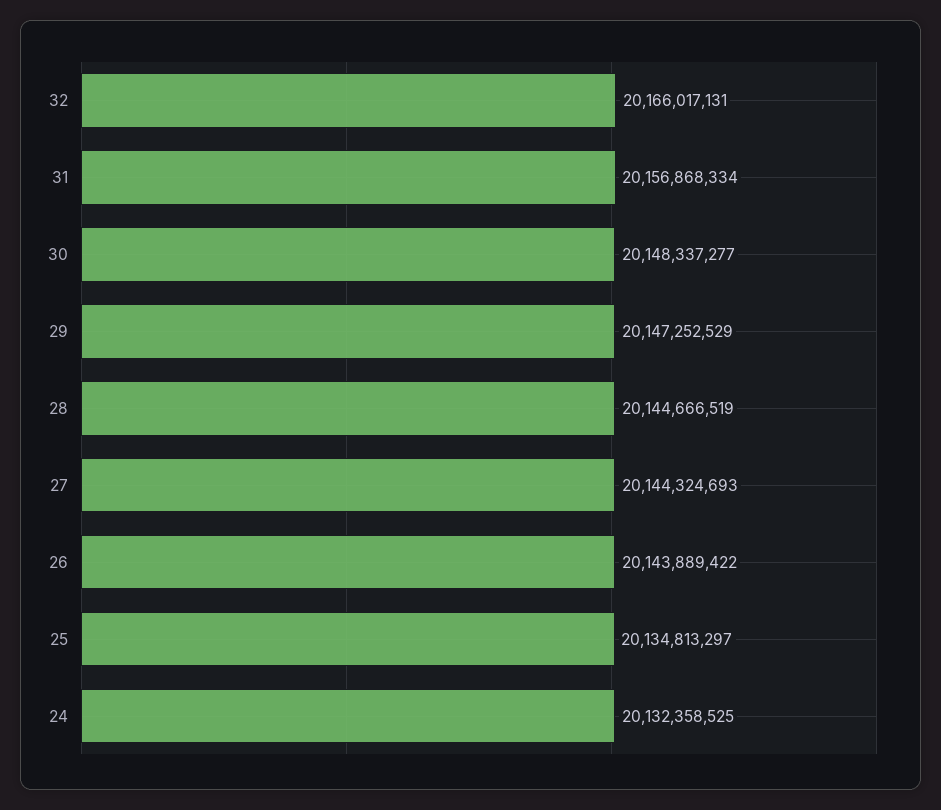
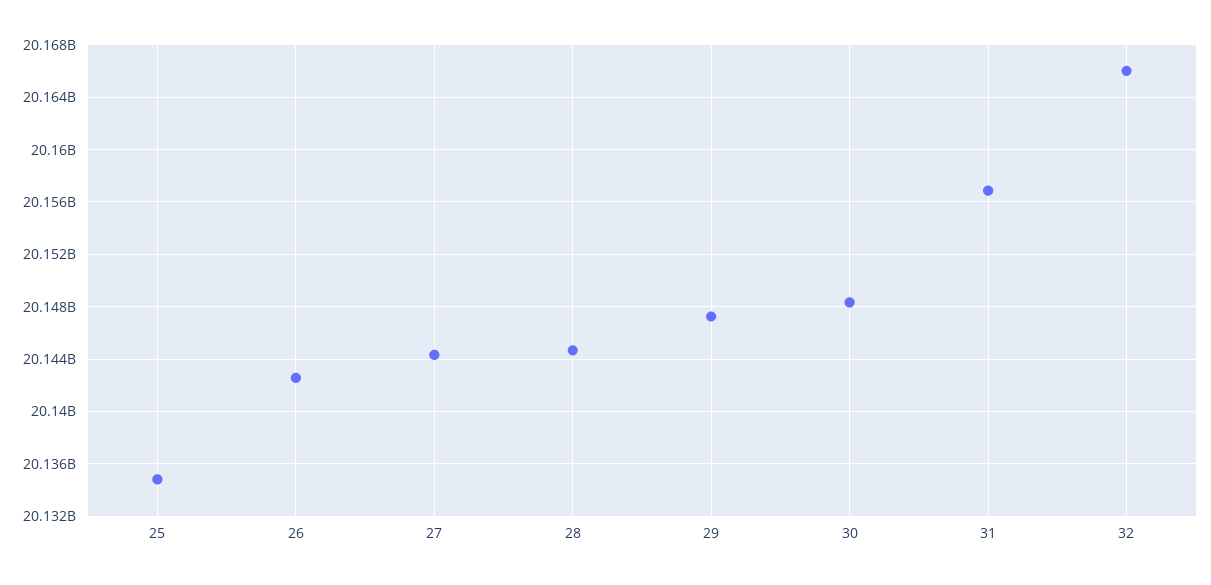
26: 20143889422 -> 20142500000
24: 20132358525 -> none

